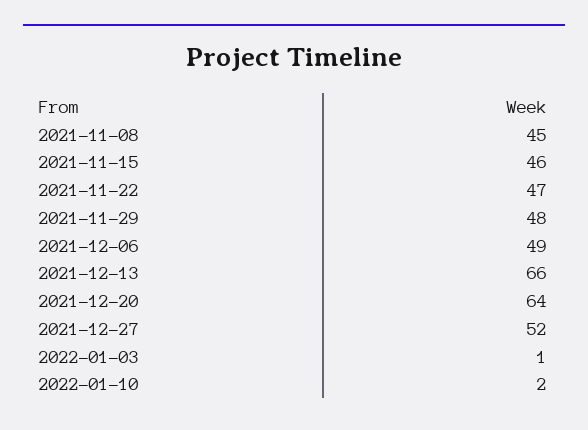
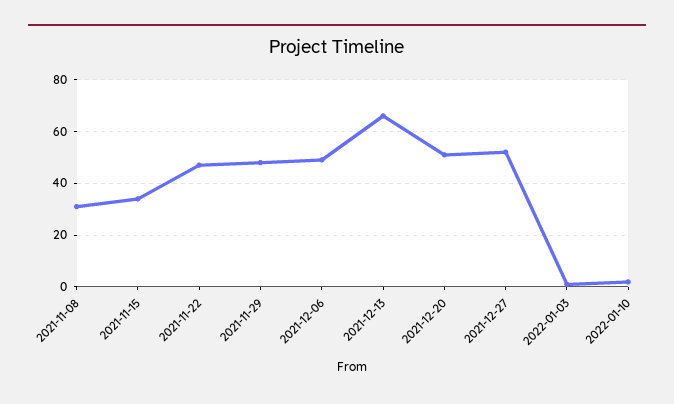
2021-11-08: 45 -> 30
2021-11-15: 46 -> 35
2021-12-20: 64 -> 50

